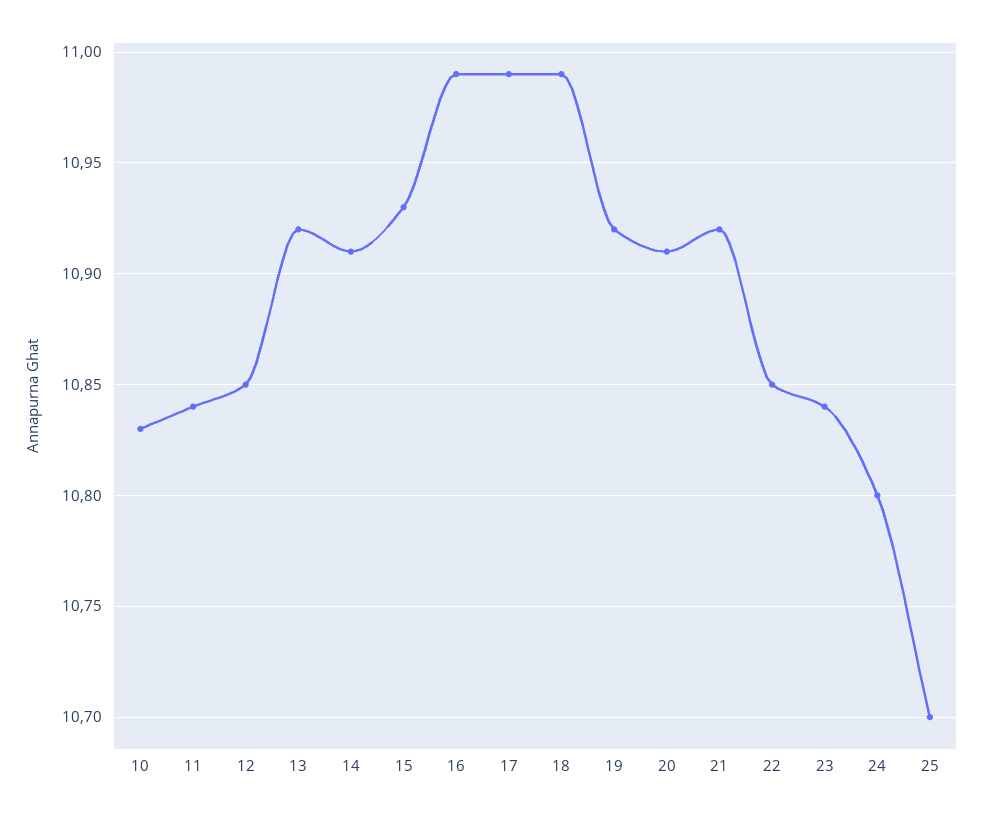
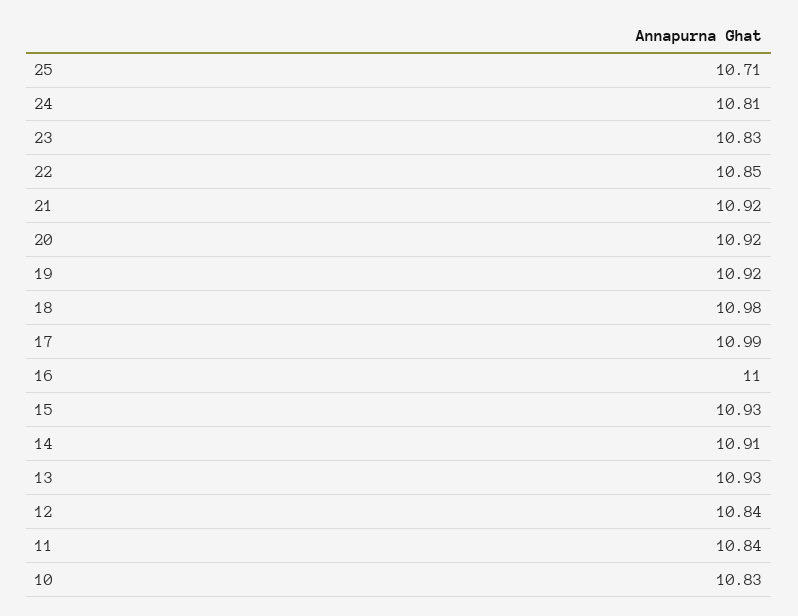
12: 10.85 -> 10.84
13: 10.92 -> 10.93
16: 10.99 -> 11
18: 10.99 -> 10.98
20: 10.91 -> 10.92
23: 10.84 -> 10.83
24: 10.8 -> 10.81
25: 10.7 -> 10.71

